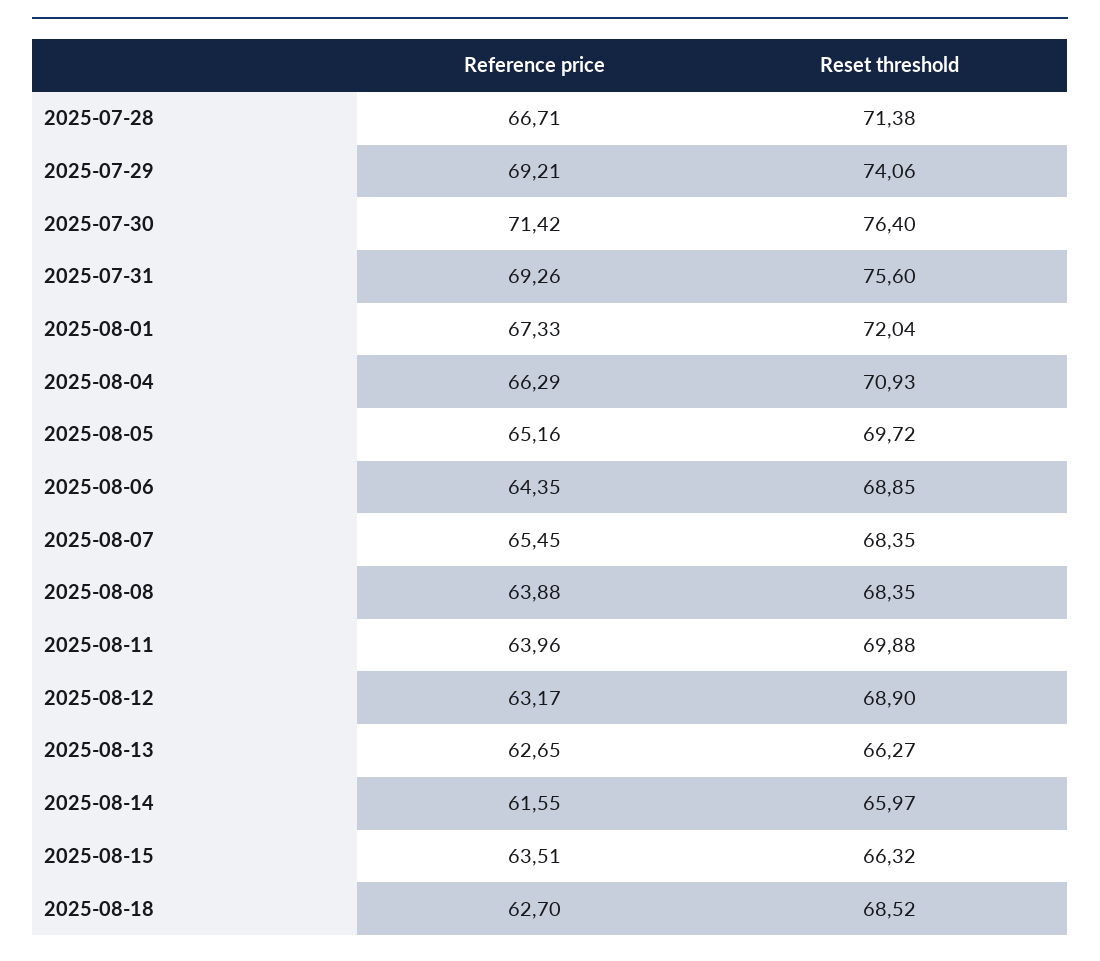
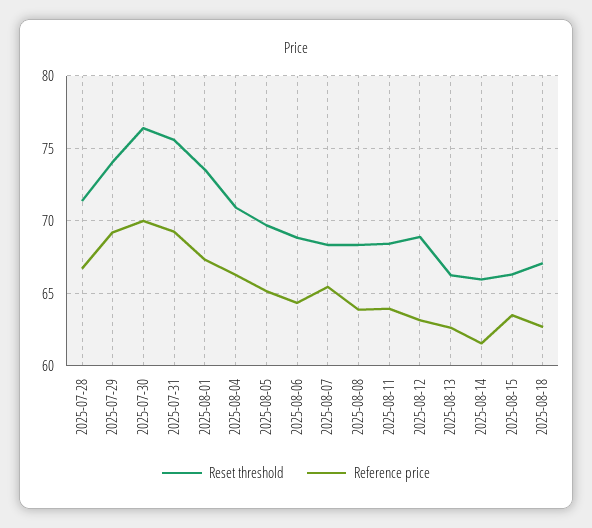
Reference price, 2025-07-30: 71.42 -> 70
Reset threshold, 2025-08-01: 72.04 -> 73.5
Reset threshold, 2025-08-11: 69.88 -> 68.5
Reset threshold, 2025-08-18: 68.52 -> 67

